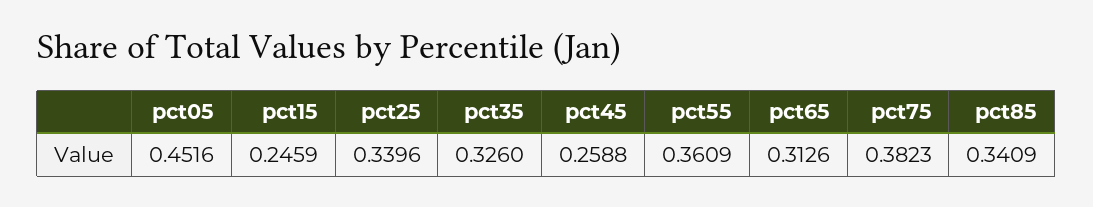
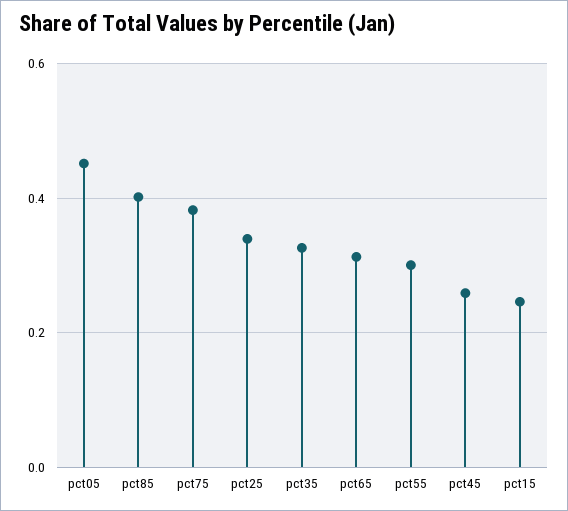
pct55: 0.3609 -> 0.3
pct85: 0.3409 -> 0.4

